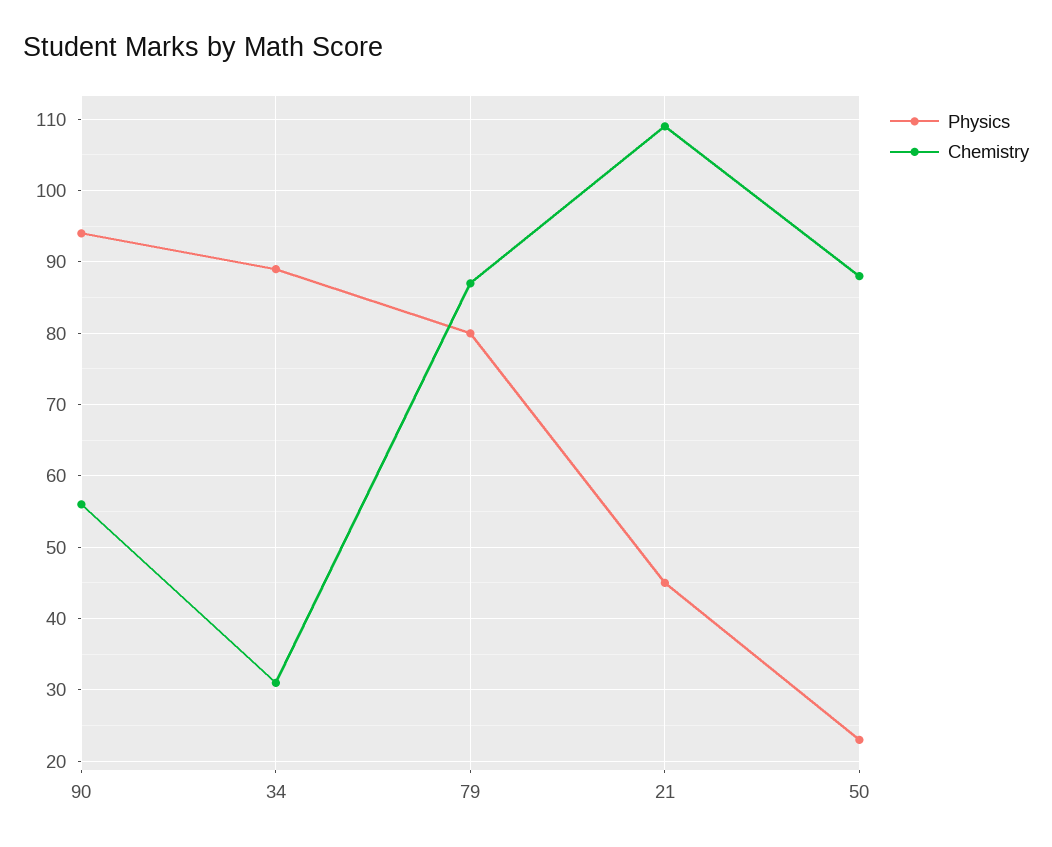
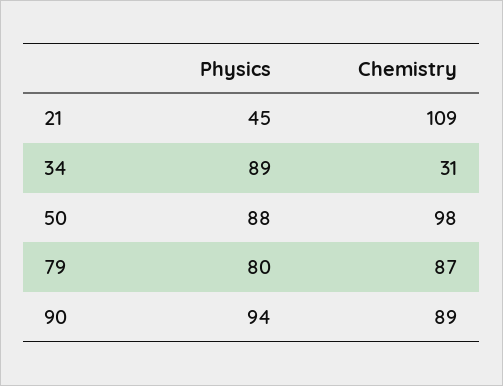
Chemistry, 90: 56 -> 89
Physics, 50: 23 -> 88
Chemistry, 50: 88 -> 98

